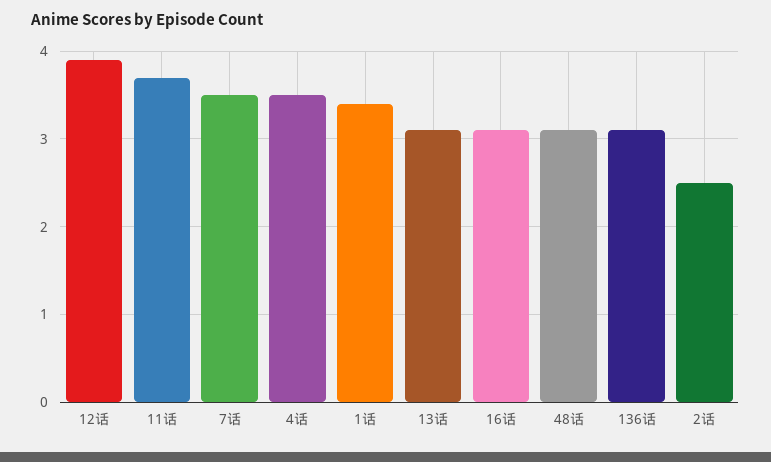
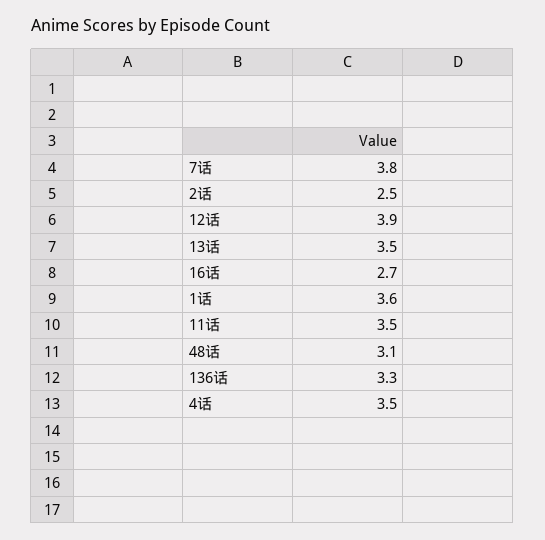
11话: 3.7 -> 3.5
7话: 3.5 -> 3.8
1话: 3.4 -> 3.6
13话: 3.1 -> 3.5
16话: 3.1 -> 2.7
136话: 3.1 -> 3.3

